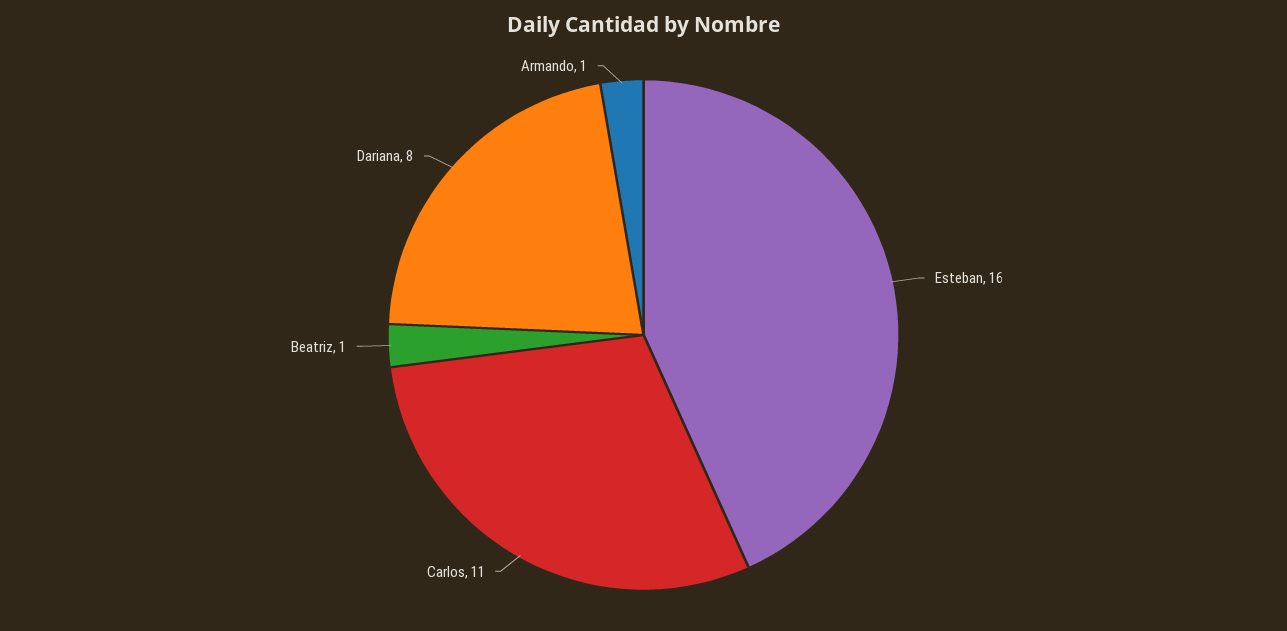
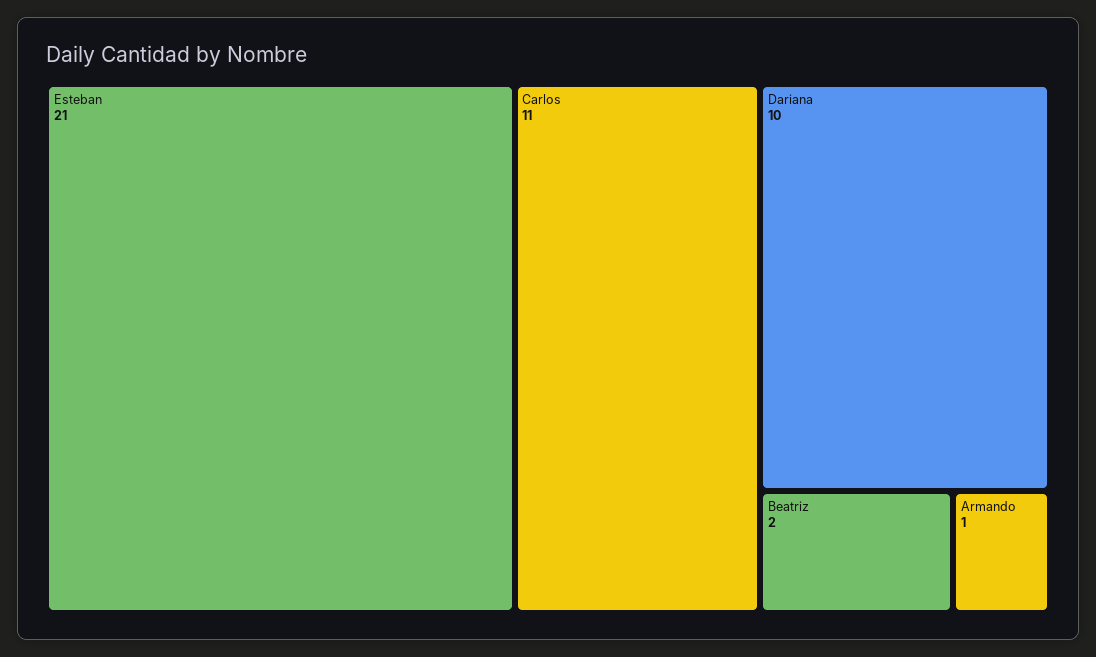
Esteban: 16 -> 21
Beatriz: 1 -> 2
Dariana: 8 -> 10

